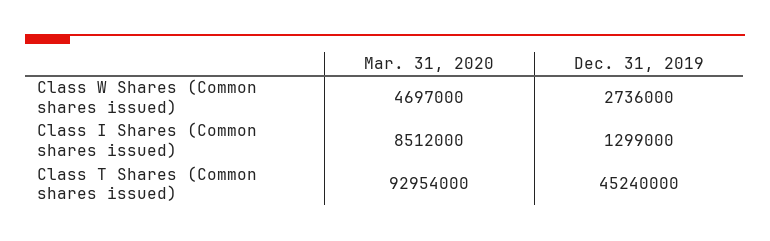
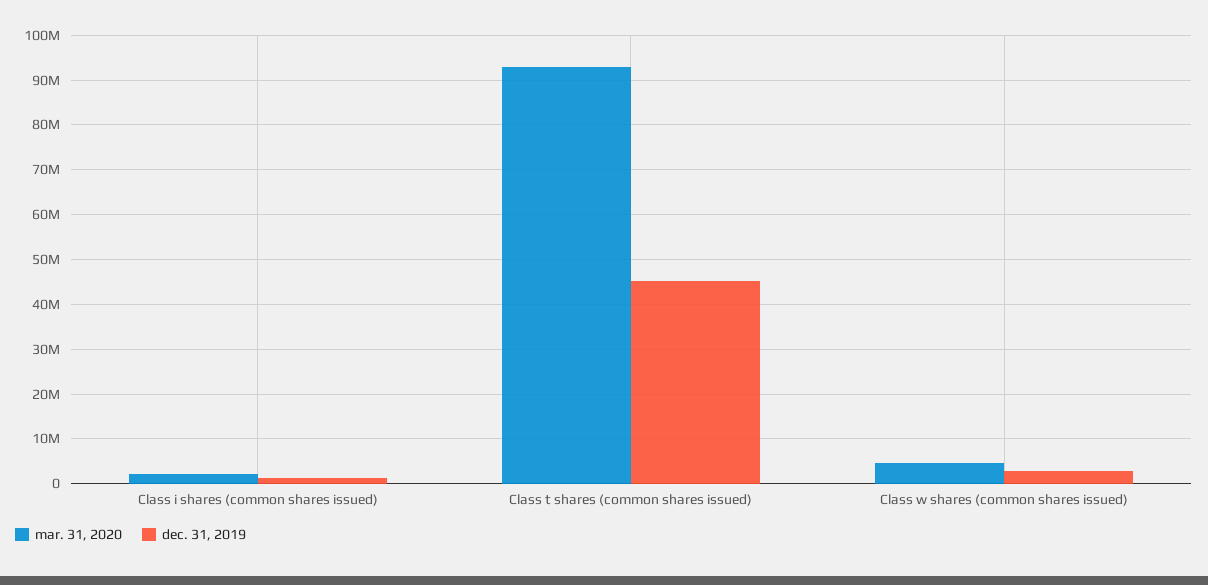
Mar. 31, 2020, Class I Shares (Common shares issued): 8512000 -> 2000000

